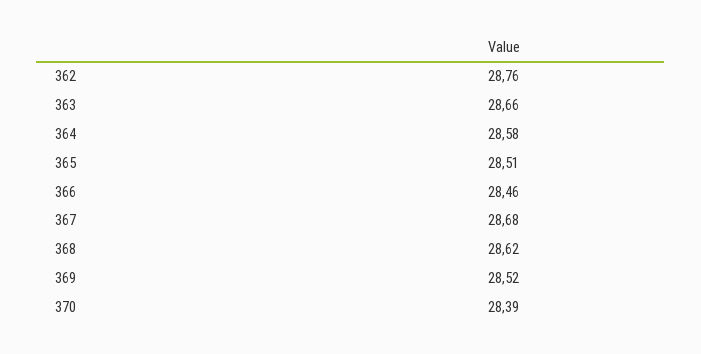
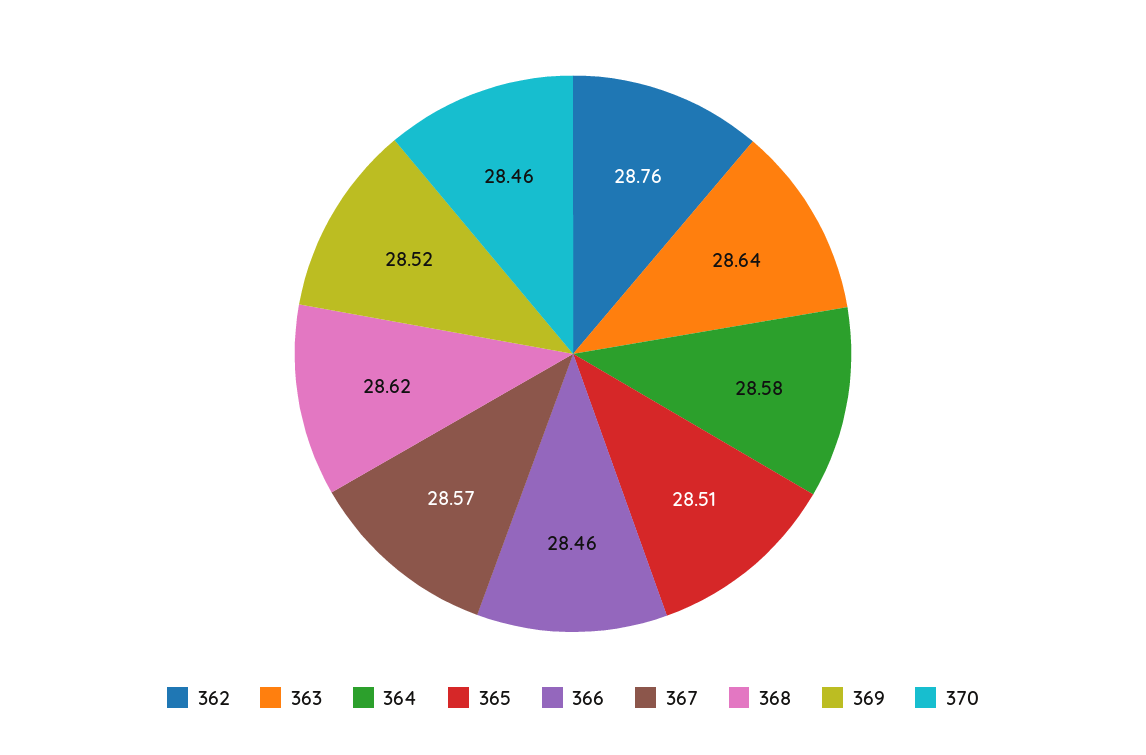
363: 28.66 -> 28.64
367: 28.68 -> 28.57
370: 28.39 -> 28.46

